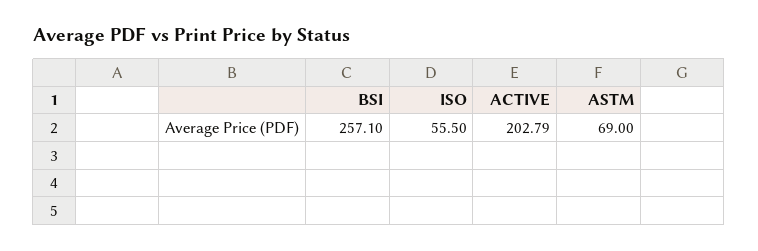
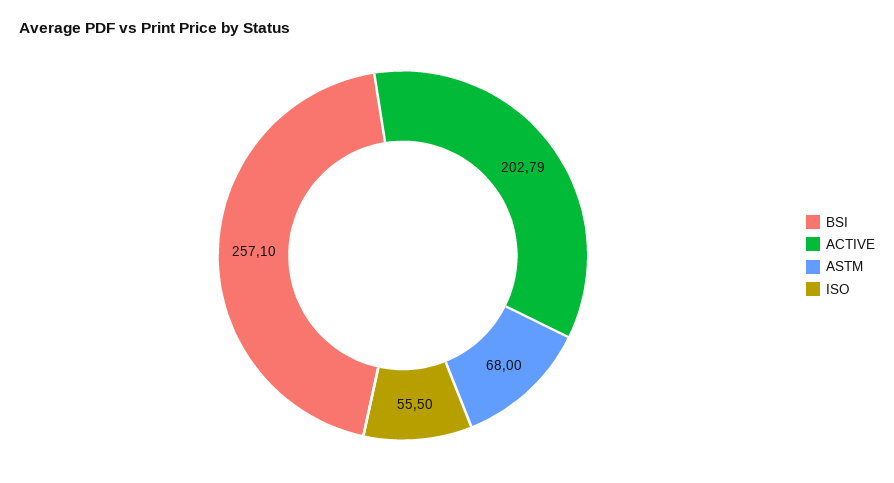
ASTM: 69 -> 68

